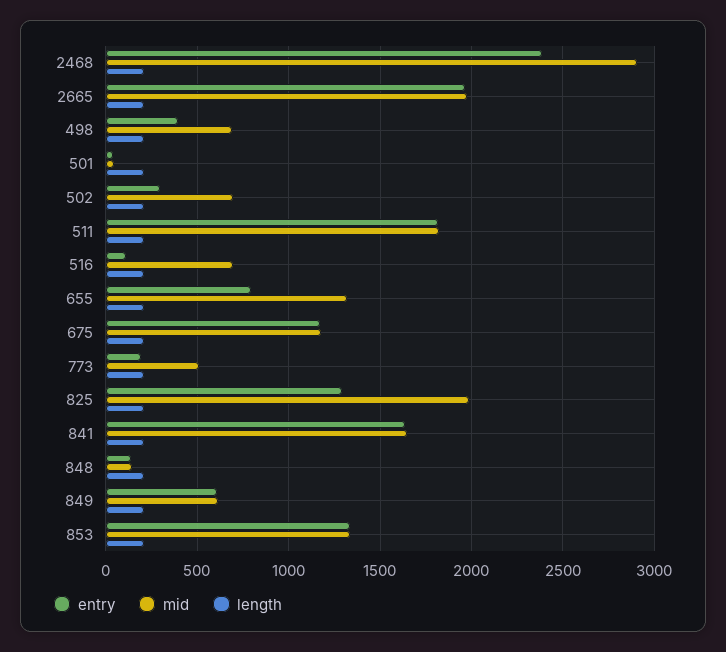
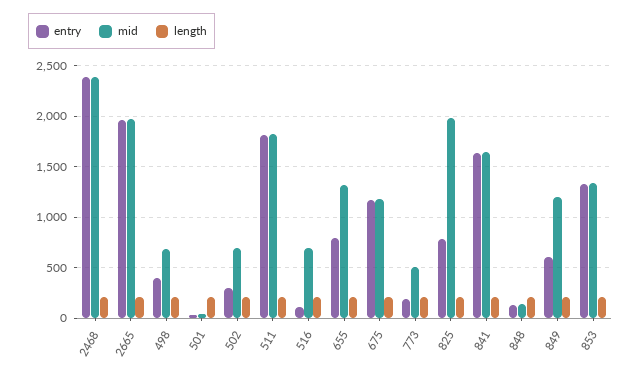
mid, 2468: 2900 -> 2400
entry, 825: 1300 -> 800
mid, 849: 600 -> 1200

